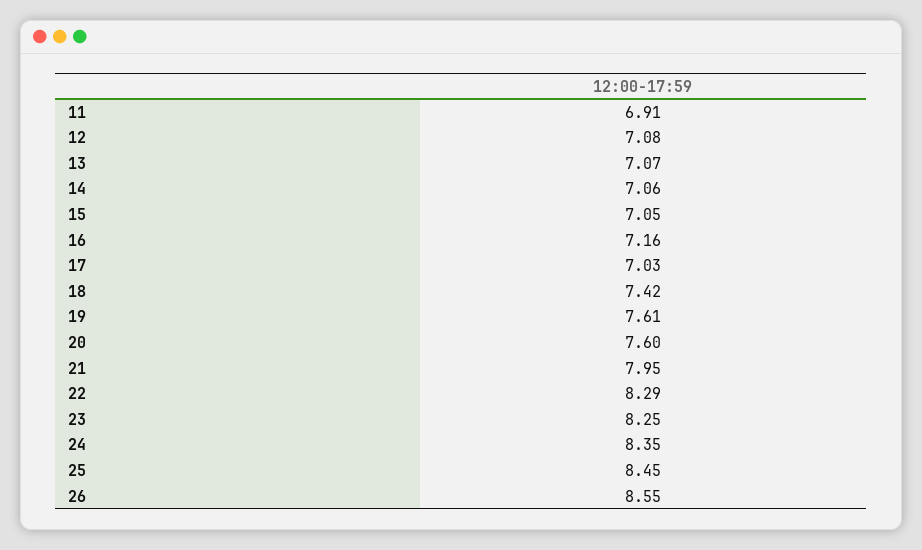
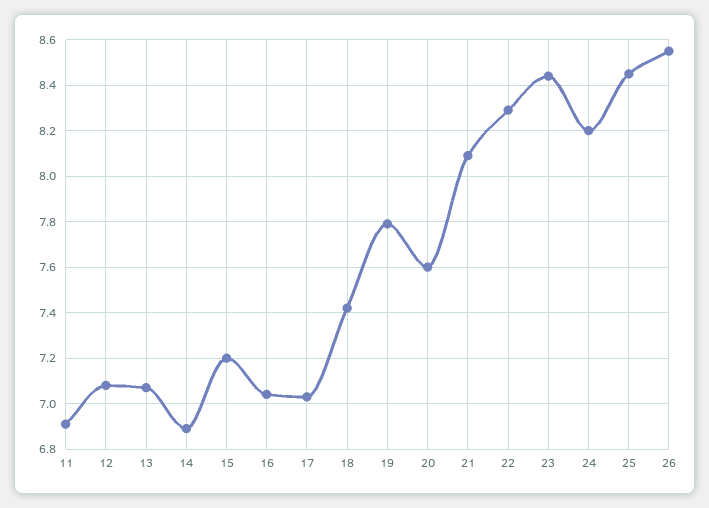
14: 7.06 -> 6.9
15: 7.05 -> 7.2
16: 7.16 -> 7.05
19: 7.61 -> 7.8
21: 7.95 -> 8.1
23: 8.25 -> 8.45
24: 8.35 -> 8.2

